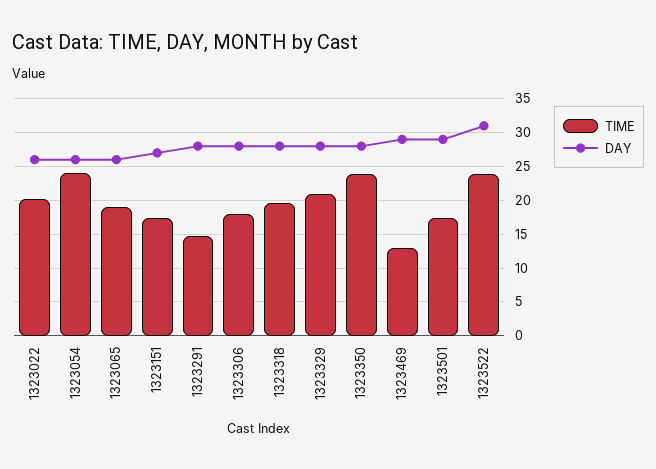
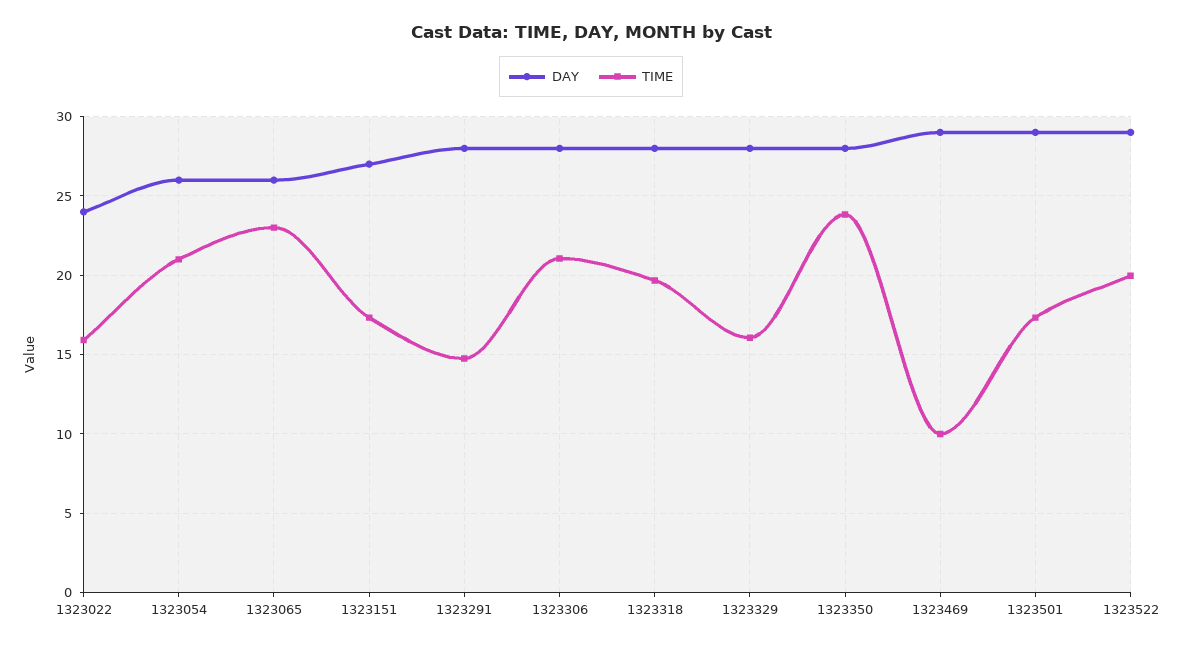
TIME, 1323022: 20 -> 16
DAY, 1323022: 26 -> 24
TIME, 1323054: 24 -> 21
TIME, 1323065: 19 -> 23
TIME, 1323306: 18 -> 21
TIME, 1323329: 21 -> 16
TIME, 1323469: 13 -> 10
TIME, 1323522: 24 -> 20
DAY, 1323522: 31 -> 29

